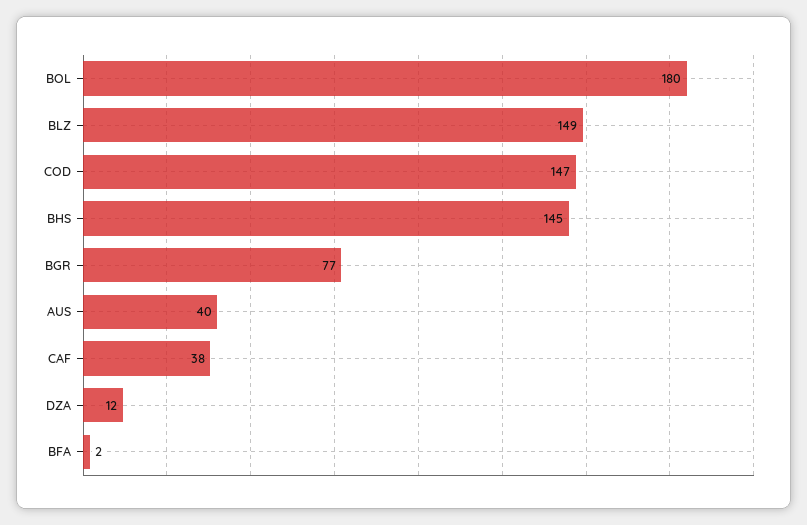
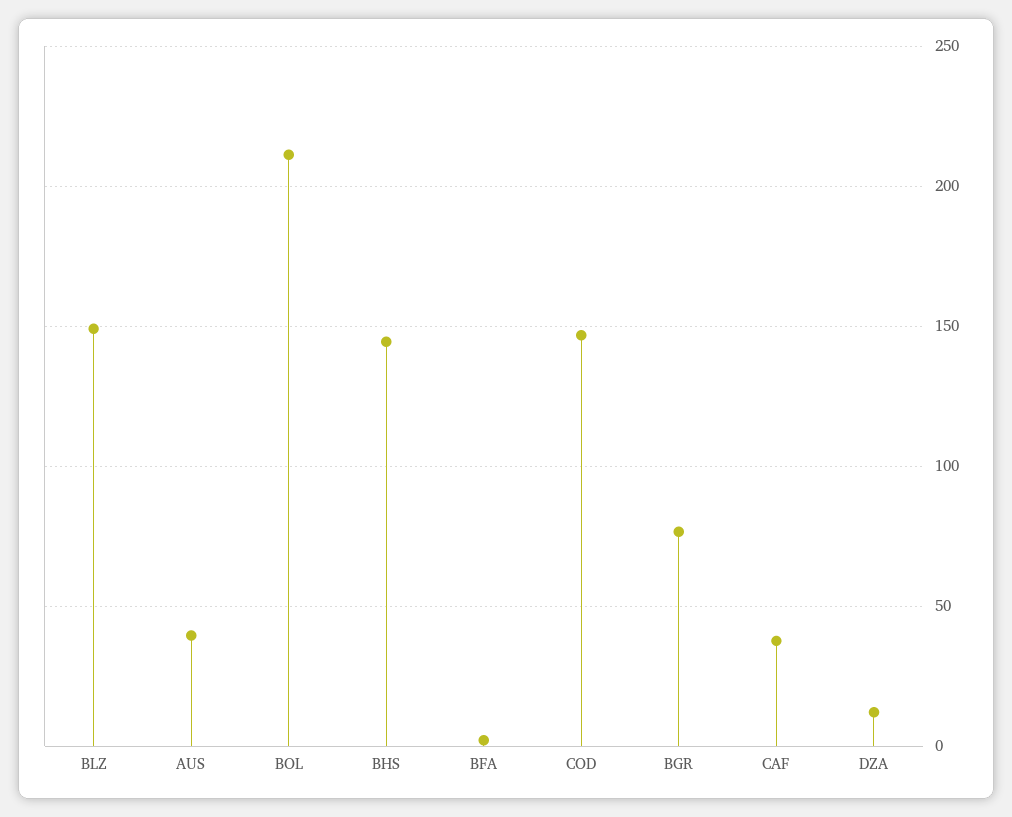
BOL: 180 -> 210

